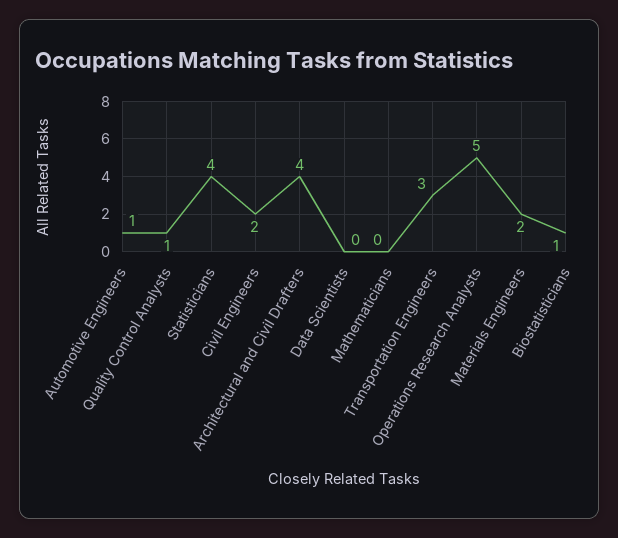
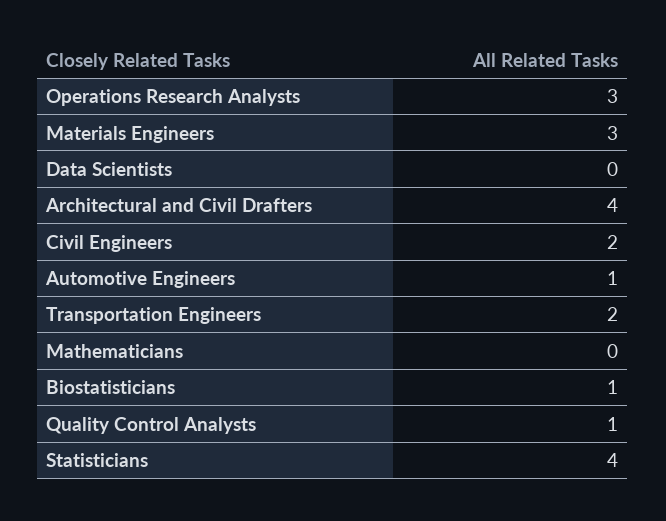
Transportation Engineers: 3 -> 2
Operations Research Analysts: 5 -> 3
Materials Engineers: 2 -> 3

